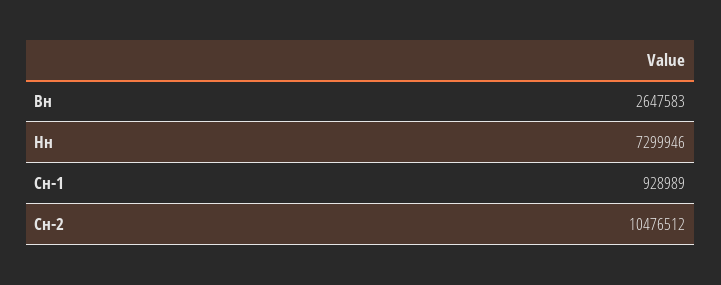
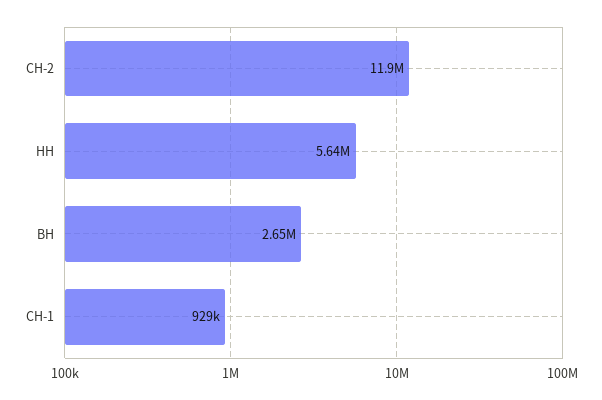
Нн: 7299946 -> 5640000
Сн-2: 10476512 -> 11900000

